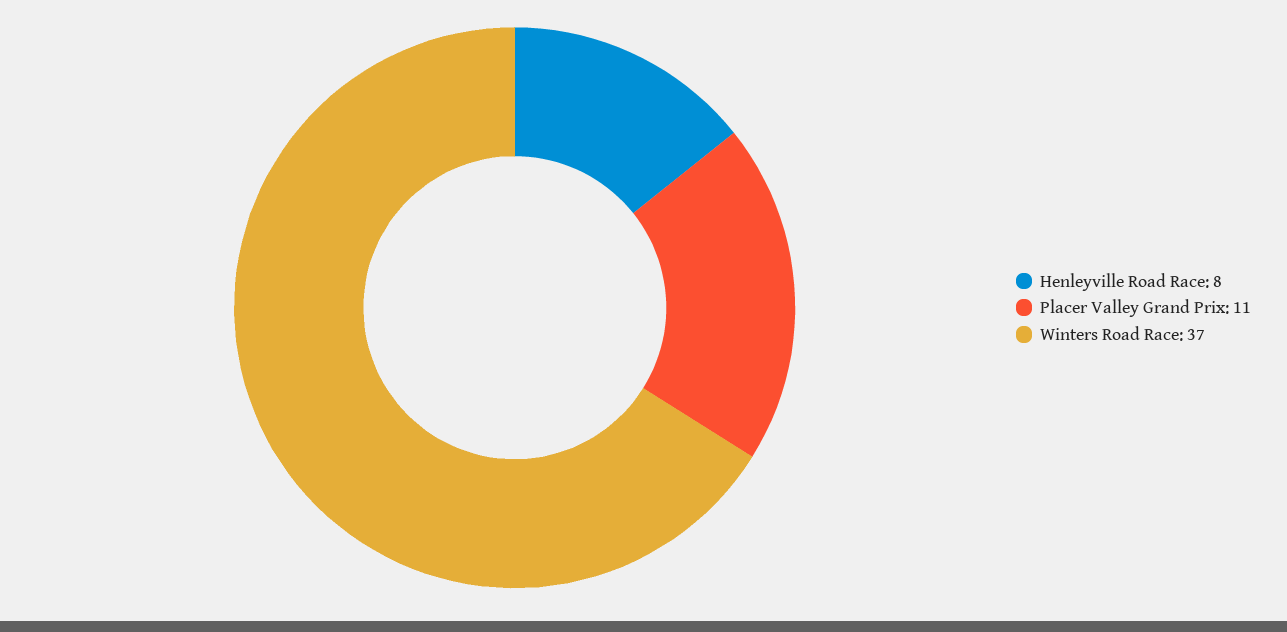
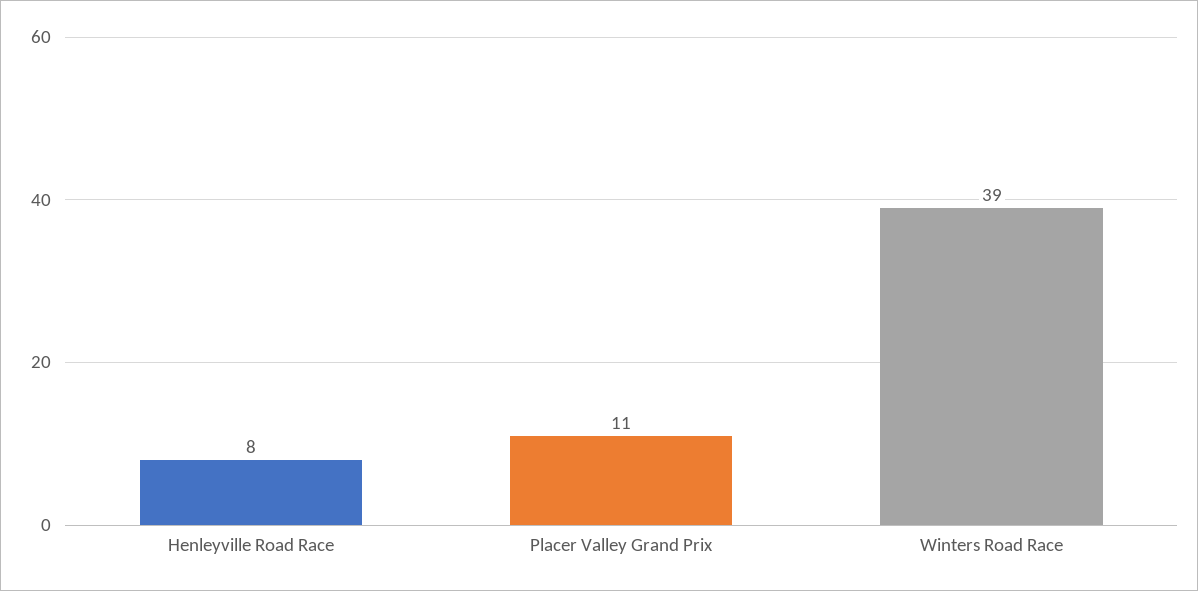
Winters Road Race: 37 -> 39

